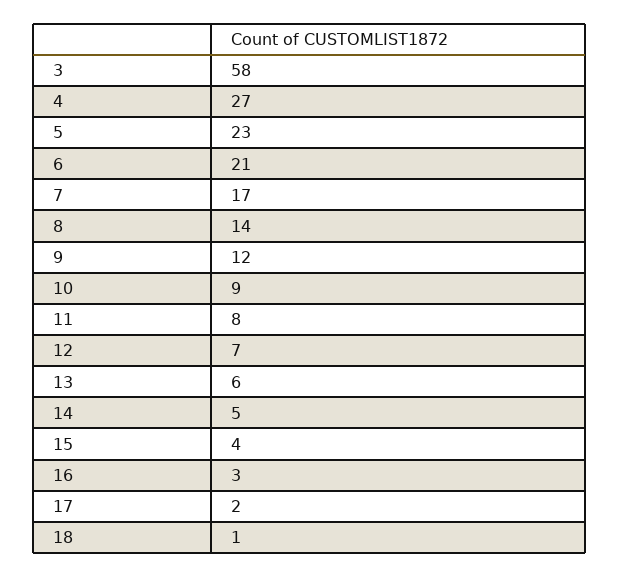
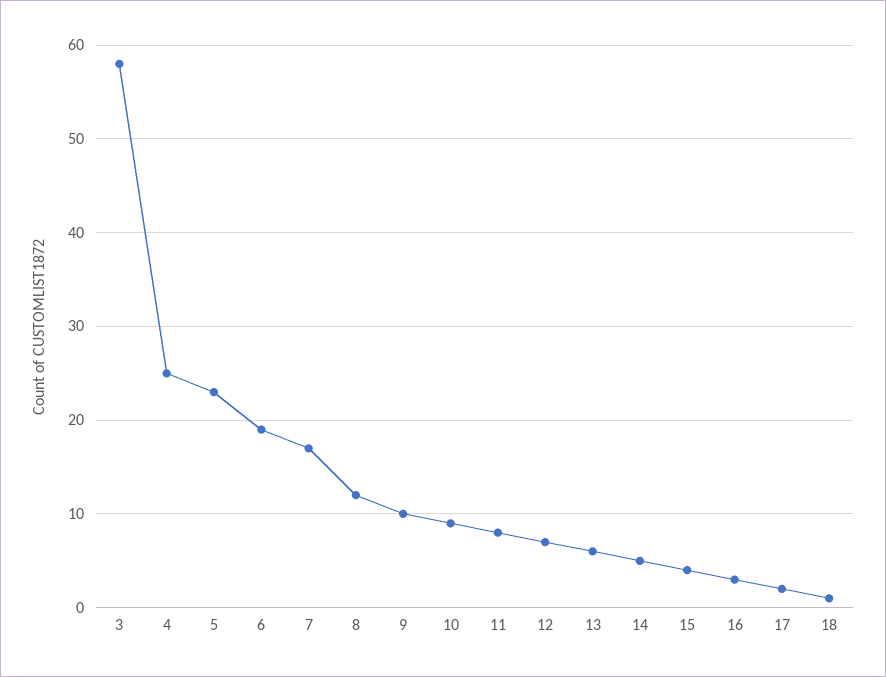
4: 27 -> 25
6: 21 -> 19
8: 14 -> 12
9: 12 -> 10

